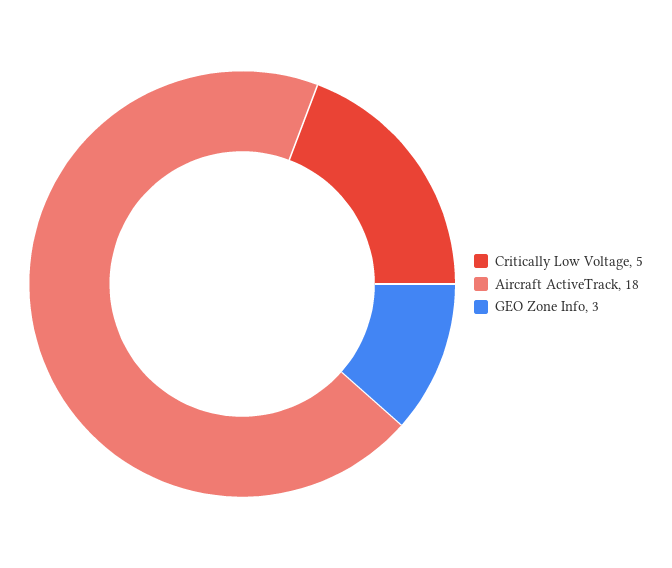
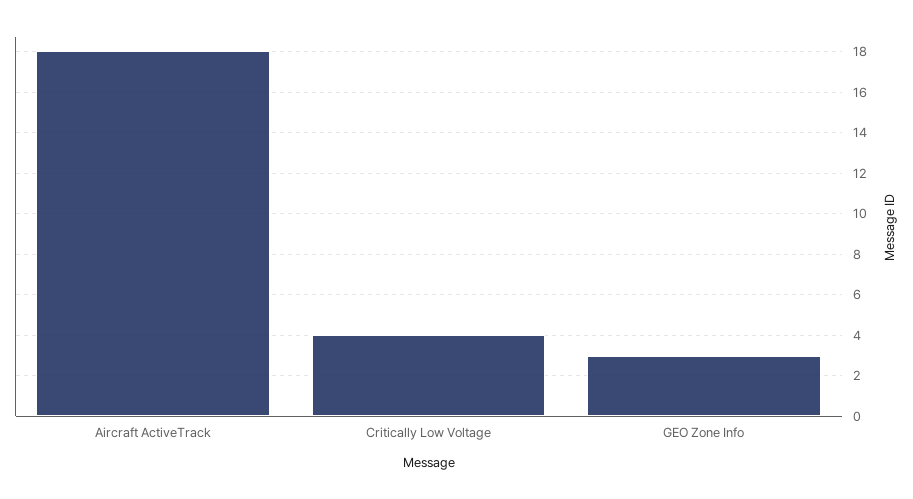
Critically Low Voltage: 5 -> 4

